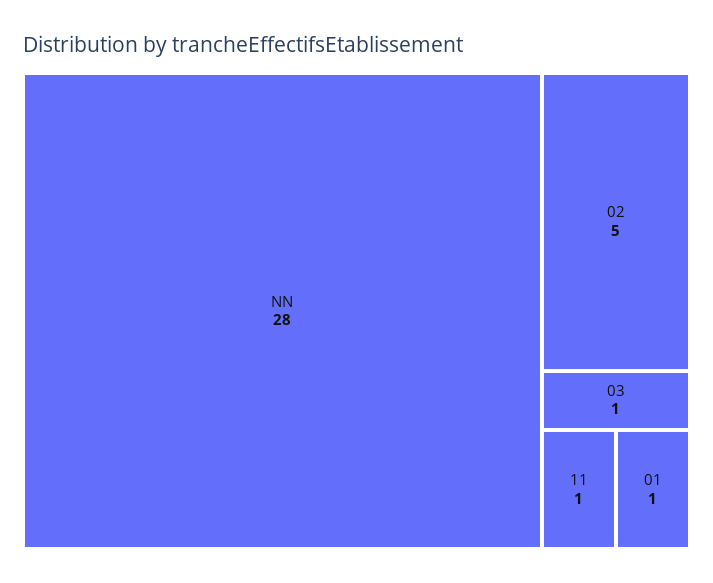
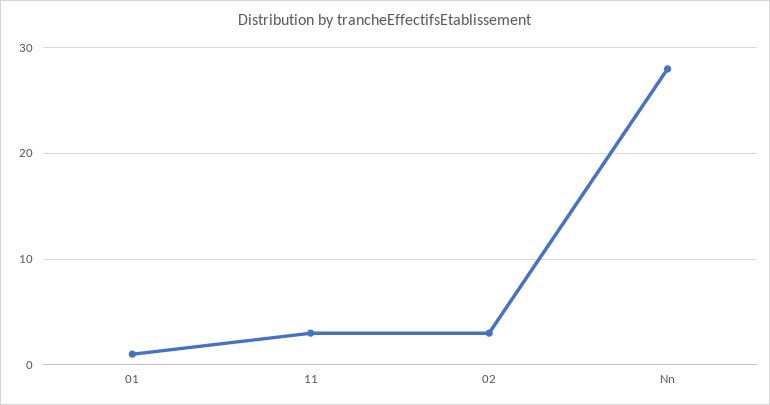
02: 5 -> 3
03: 1 -> none
11: 1 -> 3

